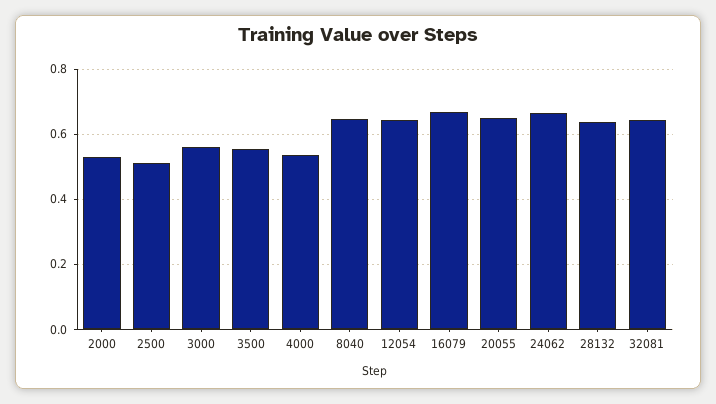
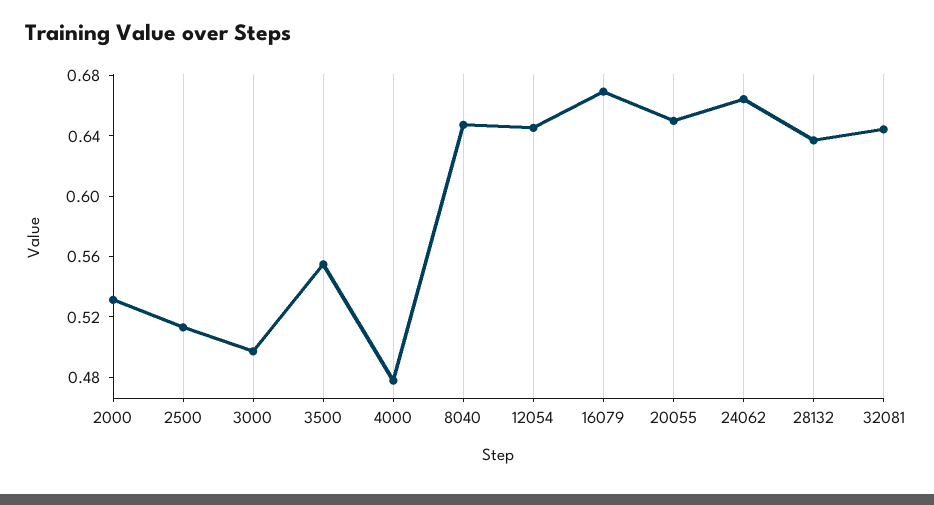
3000: 0.56 -> 0.5
4000: 0.54 -> 0.48

